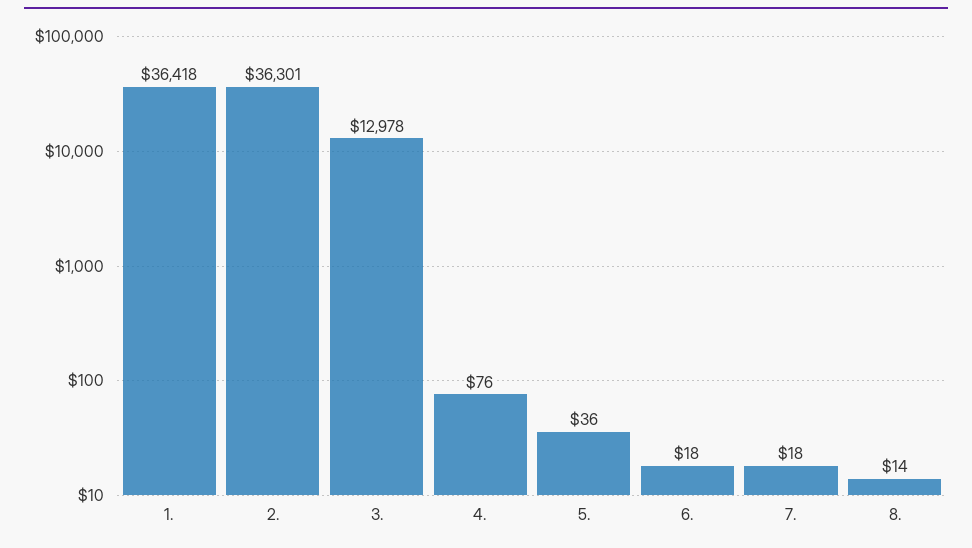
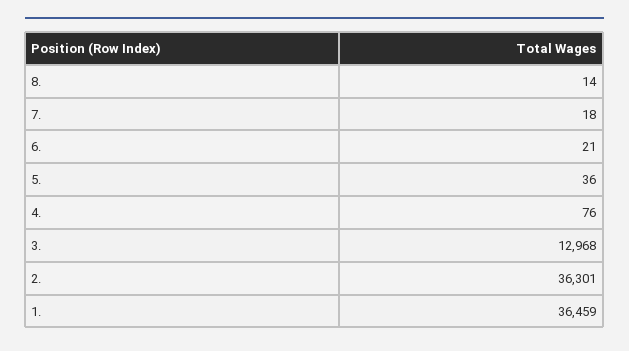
1.: 36418 -> 36459
3.: 12978 -> 12968
6.: 18 -> 21

